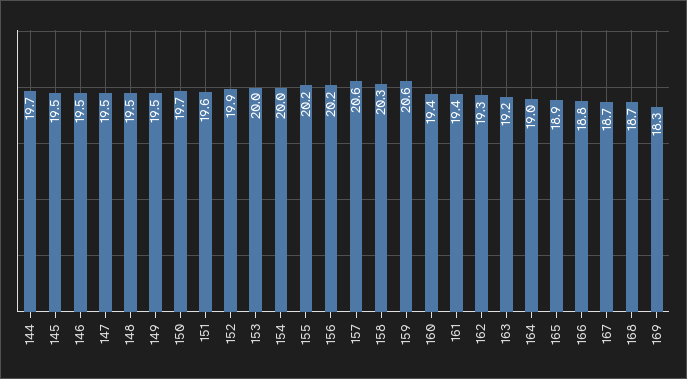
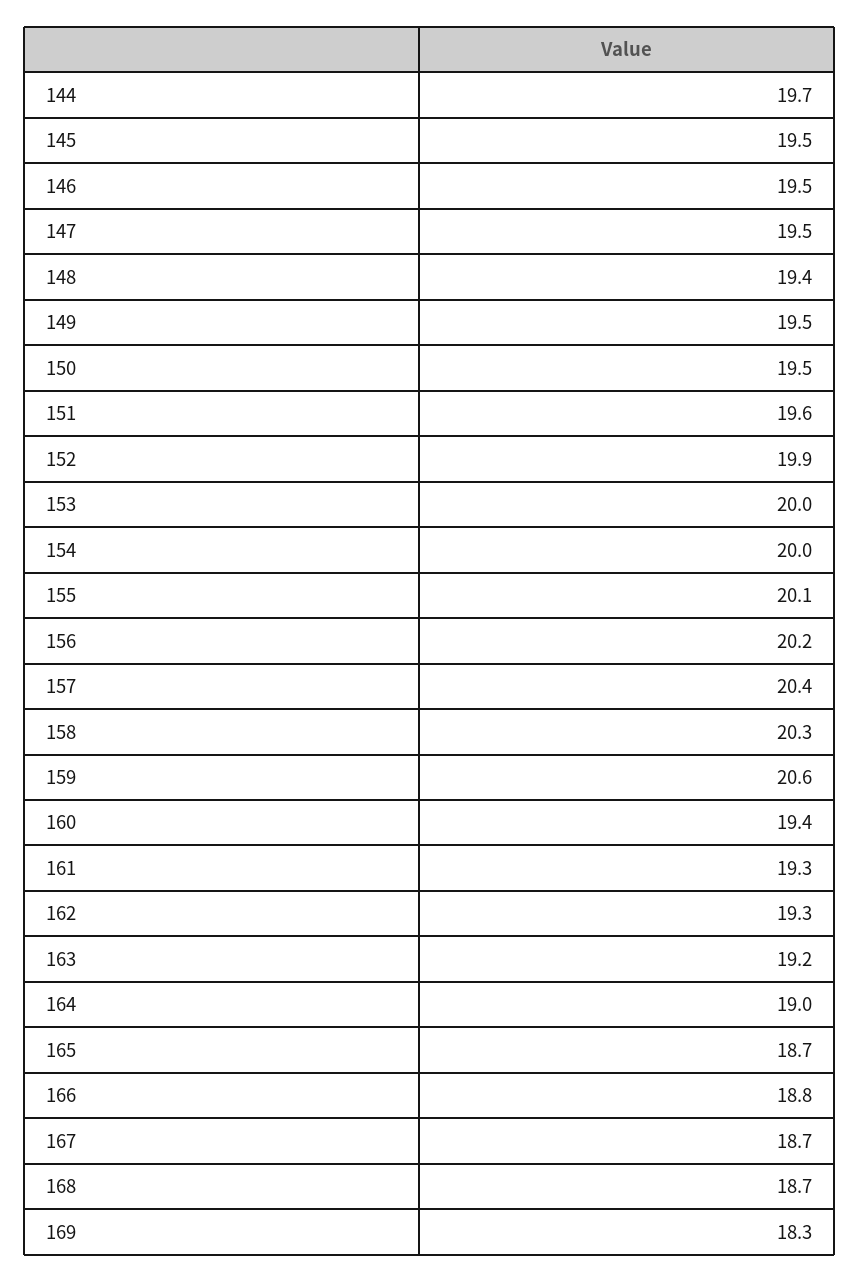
148: 19.5 -> 19.4
150: 19.7 -> 19.5
155: 20.2 -> 20.1
157: 20.6 -> 20.4
161: 19.4 -> 19.3
165: 18.9 -> 18.7

